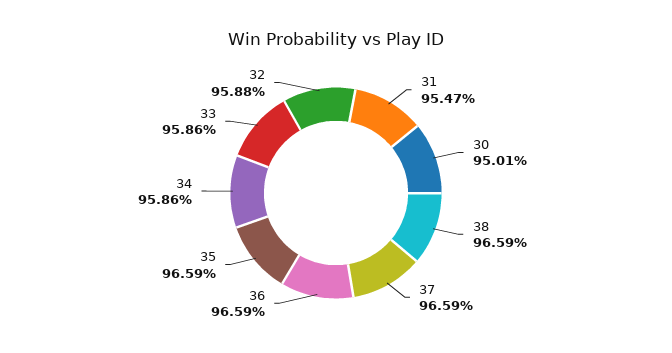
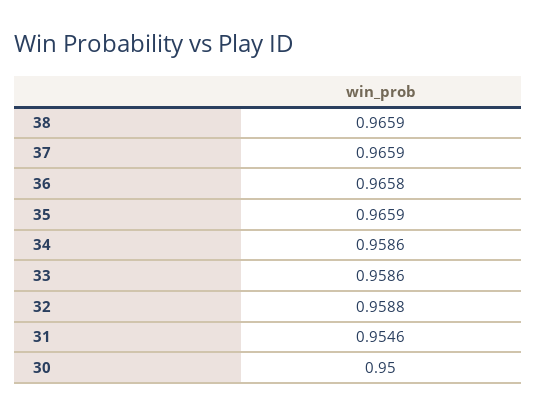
31: 0.9547 -> 0.9546
30: 0.9501 -> 0.95
36: 0.9659 -> 0.9658

